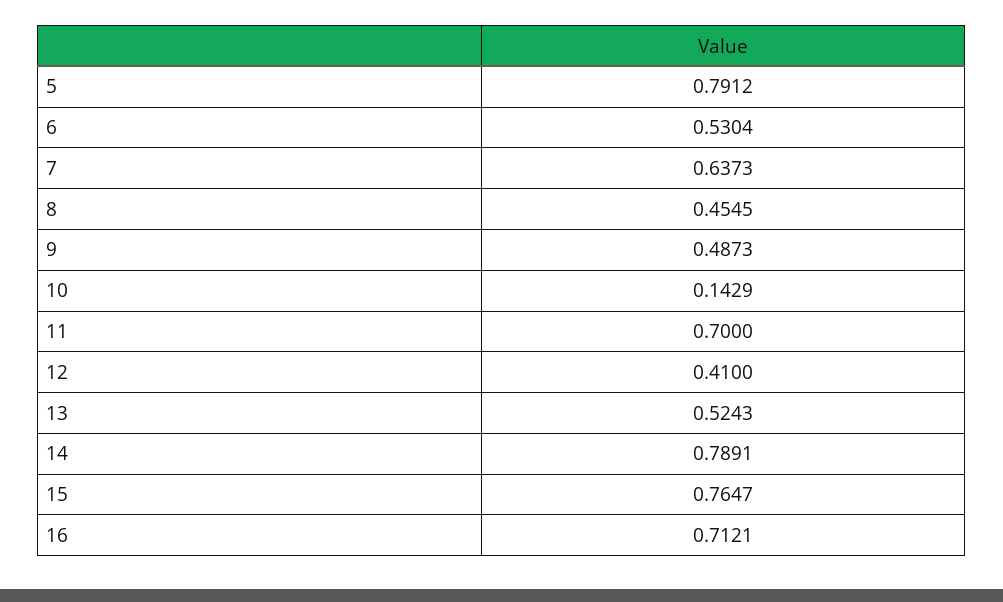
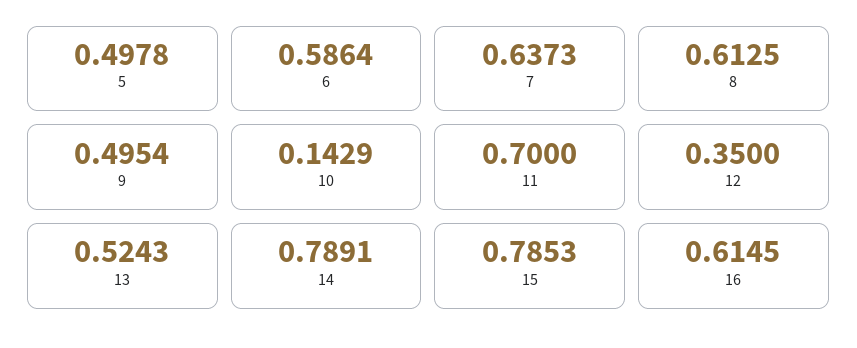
5: 0.7912 -> 0.4978
6: 0.5304 -> 0.5864
8: 0.4545 -> 0.6125
9: 0.4873 -> 0.4954
12: 0.41 -> 0.35
15: 0.7647 -> 0.7853
16: 0.7121 -> 0.6145

